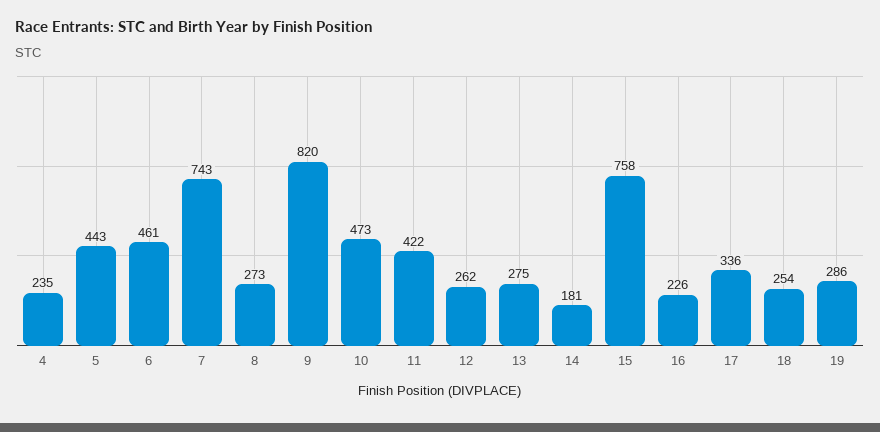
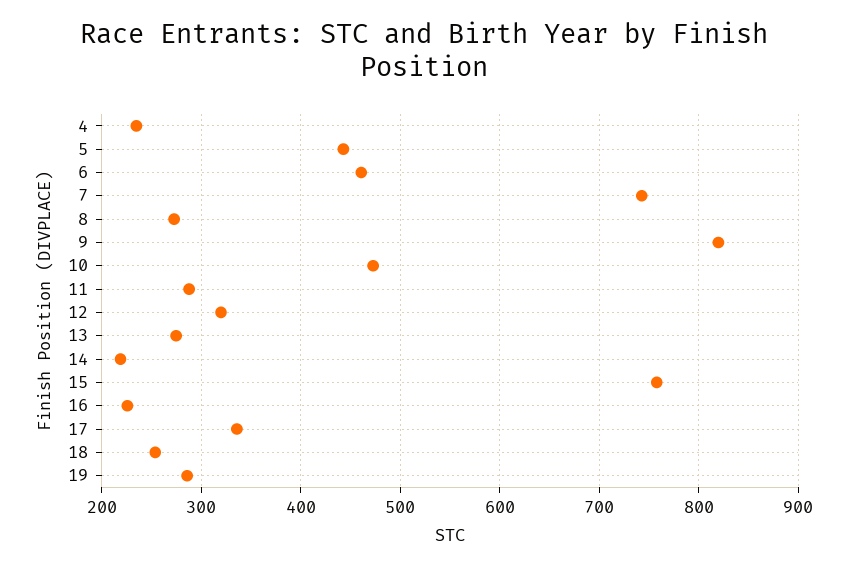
11: 422 -> 290
12: 262 -> 320
14: 181 -> 220

